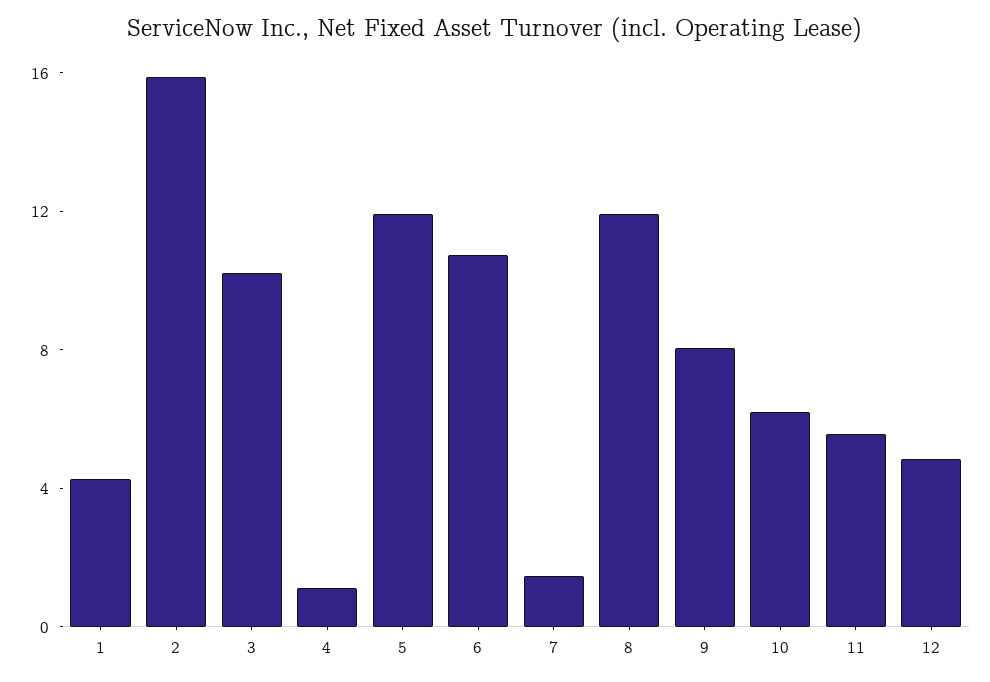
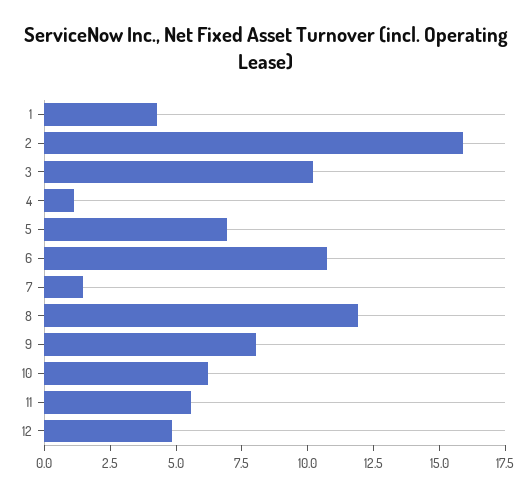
5: 12 -> 7

